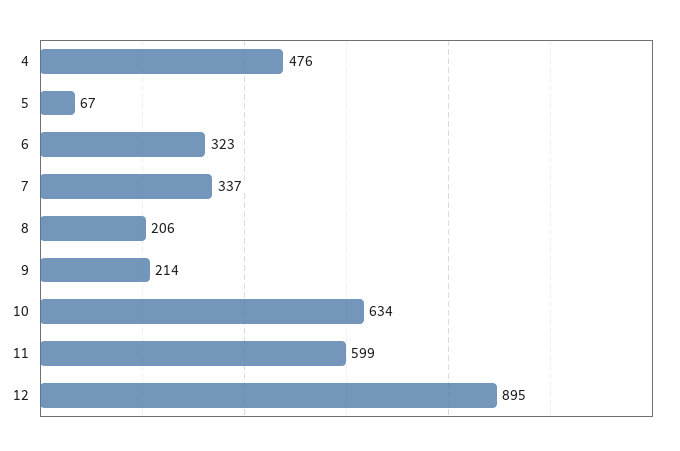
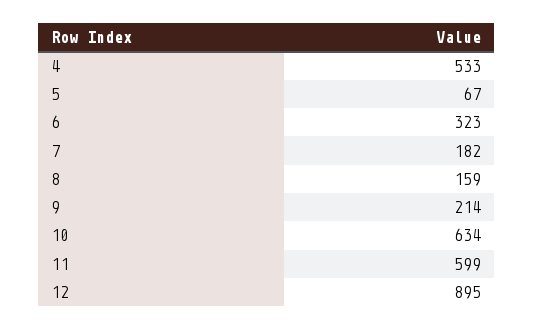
4: 476 -> 533
7: 337 -> 182
8: 206 -> 159

